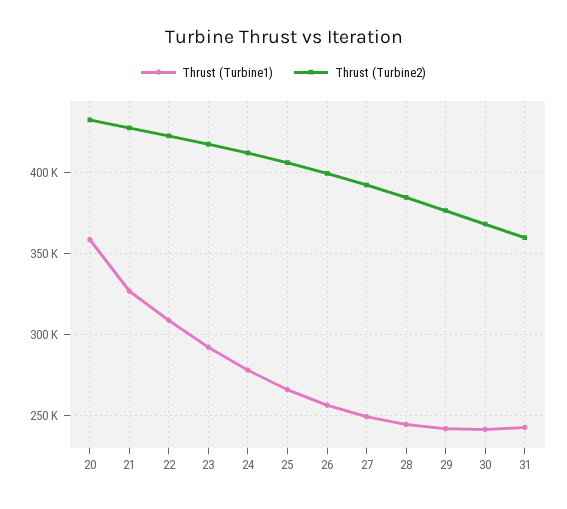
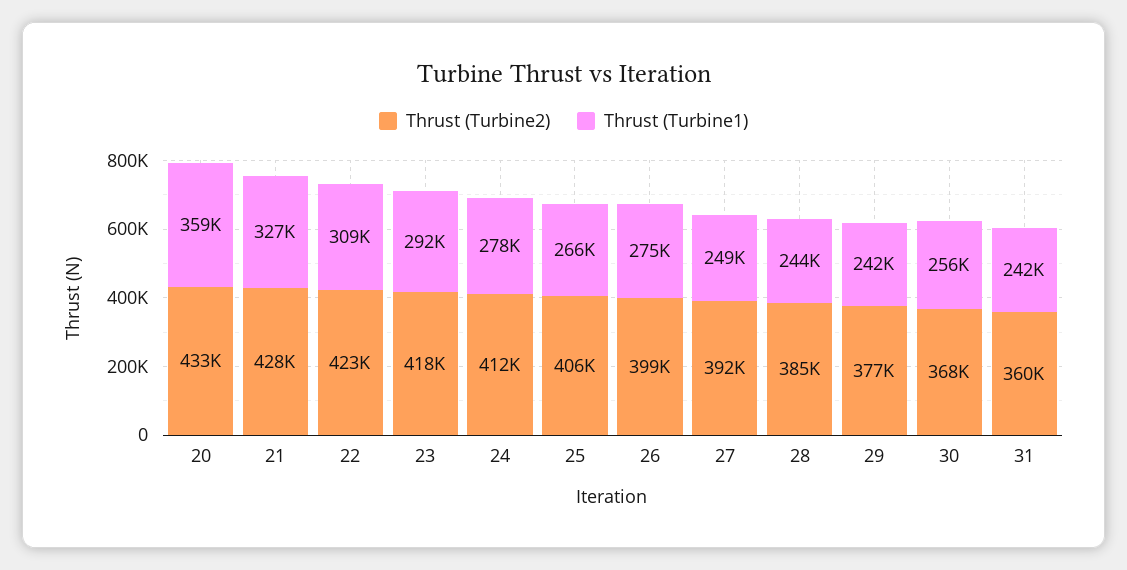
Thrust (Turbine1), 26: 255000 -> 275000
Thrust (Turbine1), 30: 240000 -> 256000

